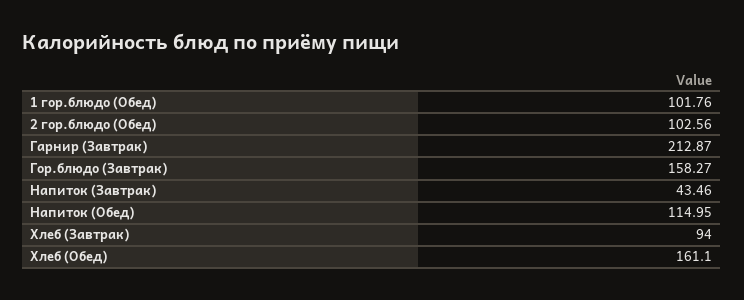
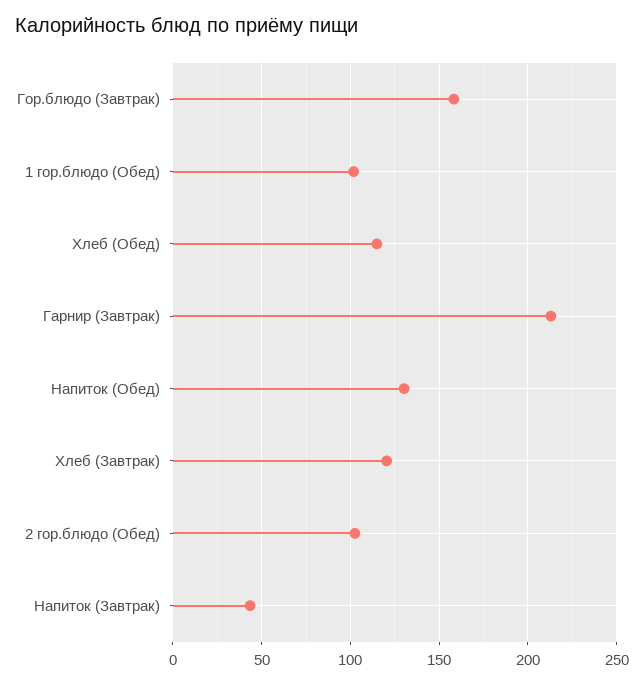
Напиток (Обед): 114.95 -> 130
Хлеб (Завтрак): 94 -> 120
Хлеб (Обед): 161.1 -> 115

